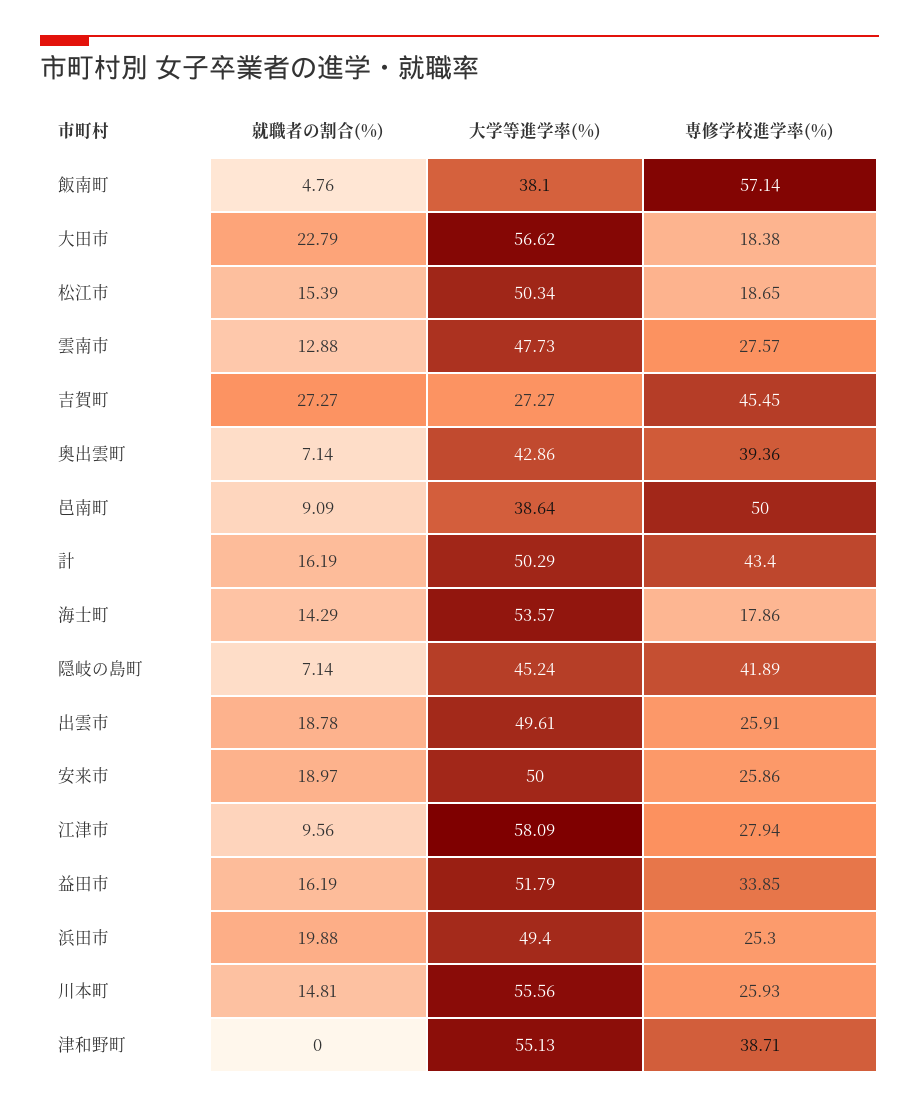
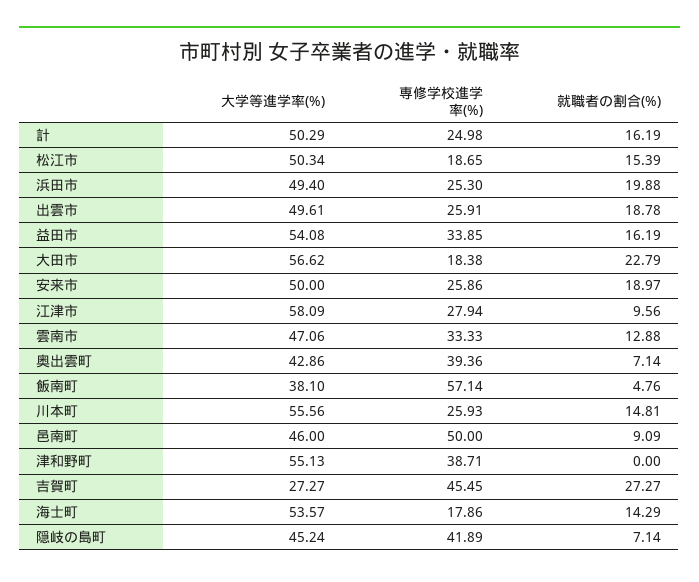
大学等進学率(%), 雲南市: 47.73 -> 47.06
専修学校進学率(%), 雲南市: 27.57 -> 33.33
大学等進学率(%), 邑南町: 38.64 -> 46
専修学校進学率(%), 計: 43.4 -> 24.98
大学等進学率(%), 益田市: 51.79 -> 54.08

